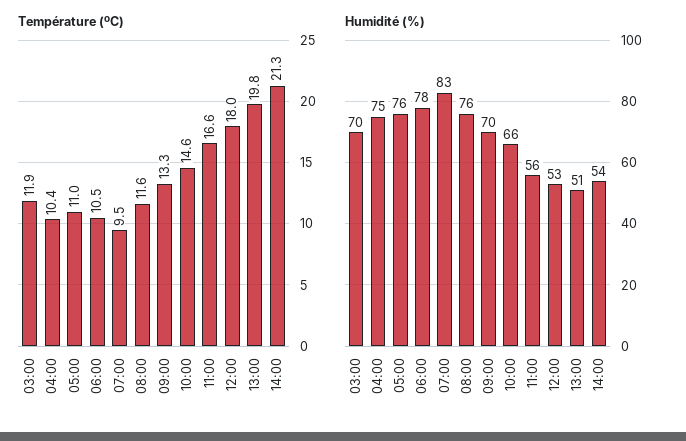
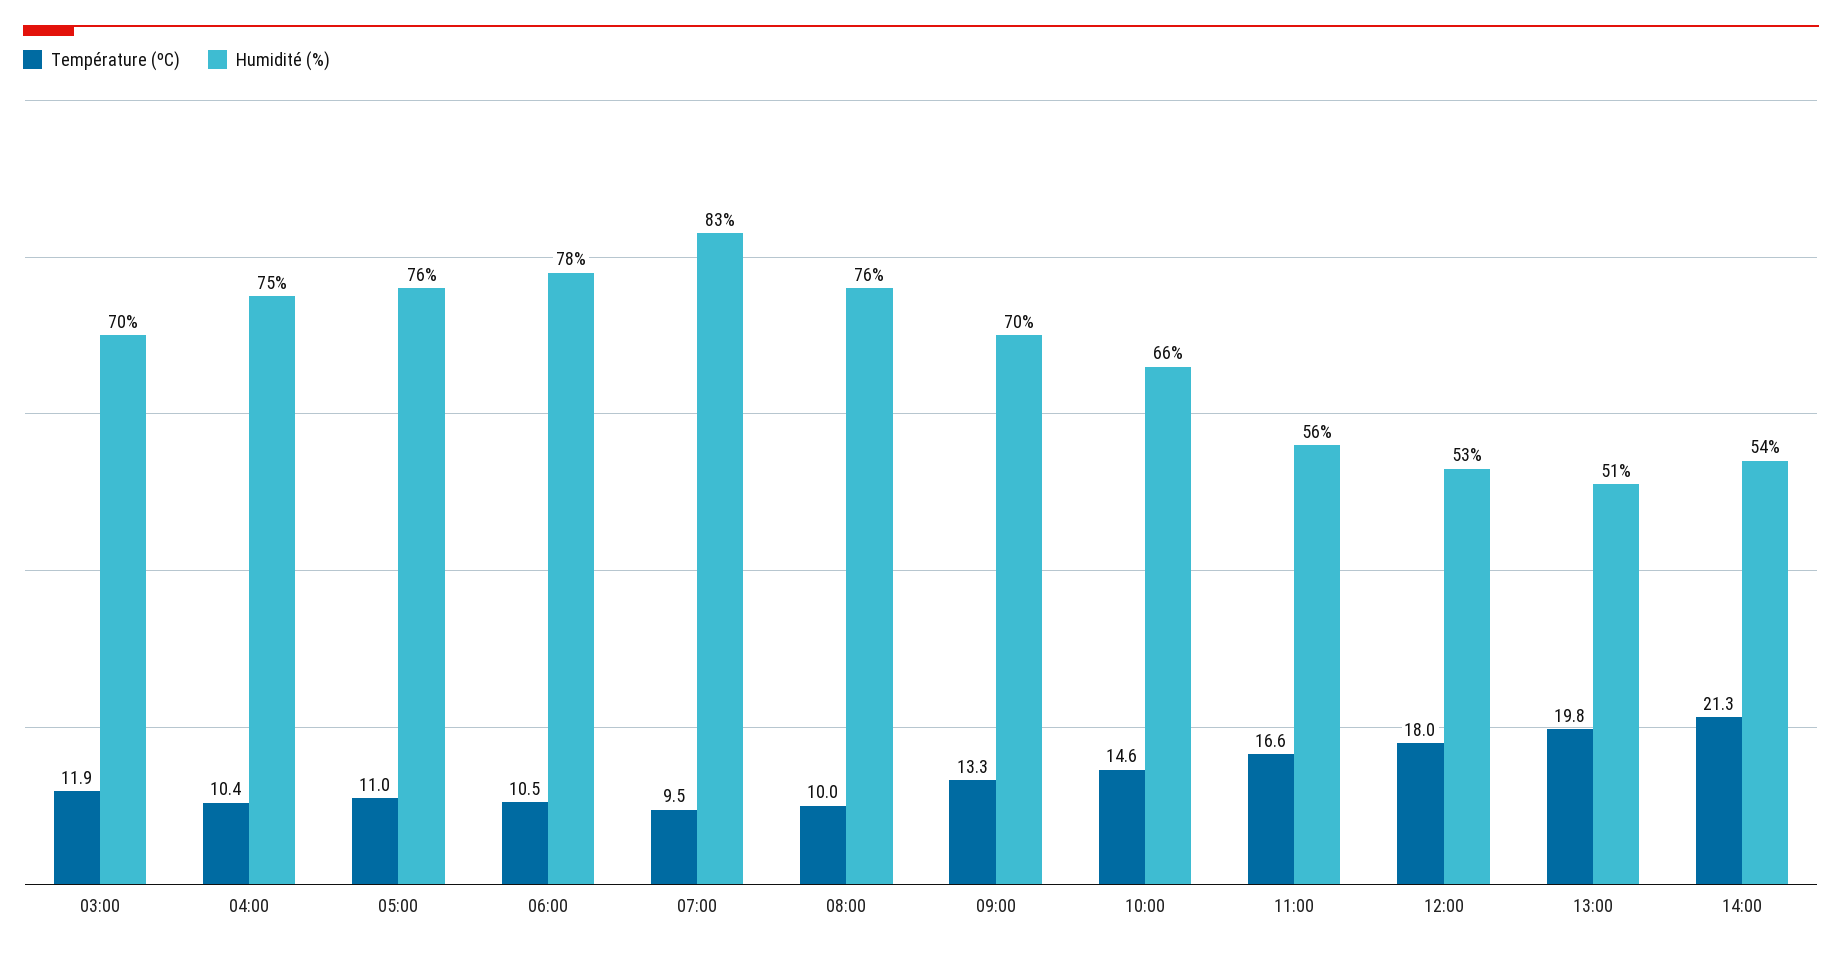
Température (ºC), 08:00: 11.6 -> 10

